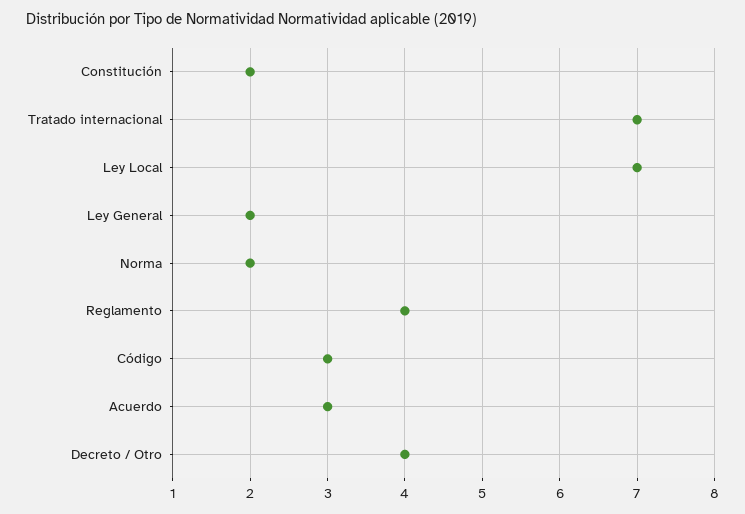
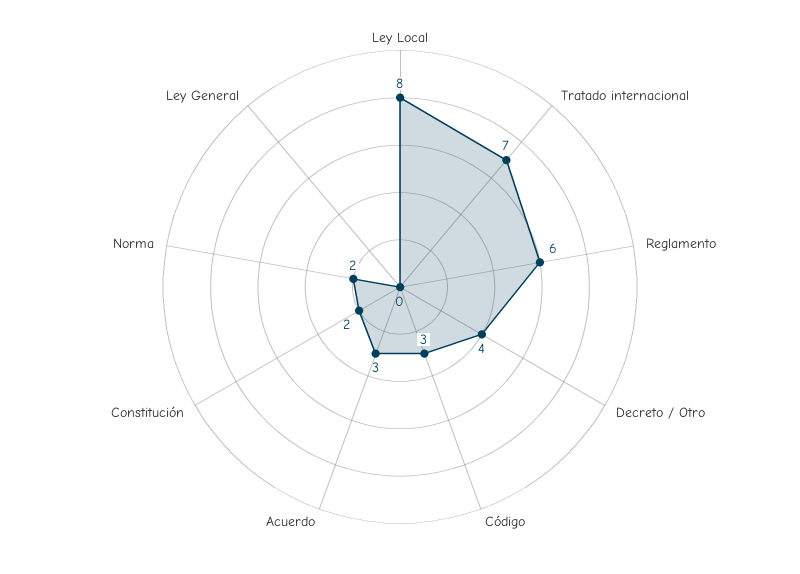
Ley Local: 7 -> 8
Ley General: 2 -> 0
Reglamento: 4 -> 6

